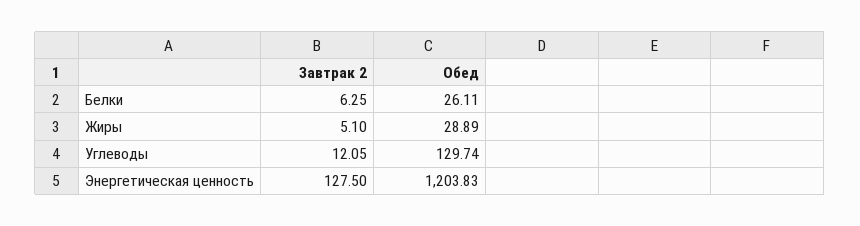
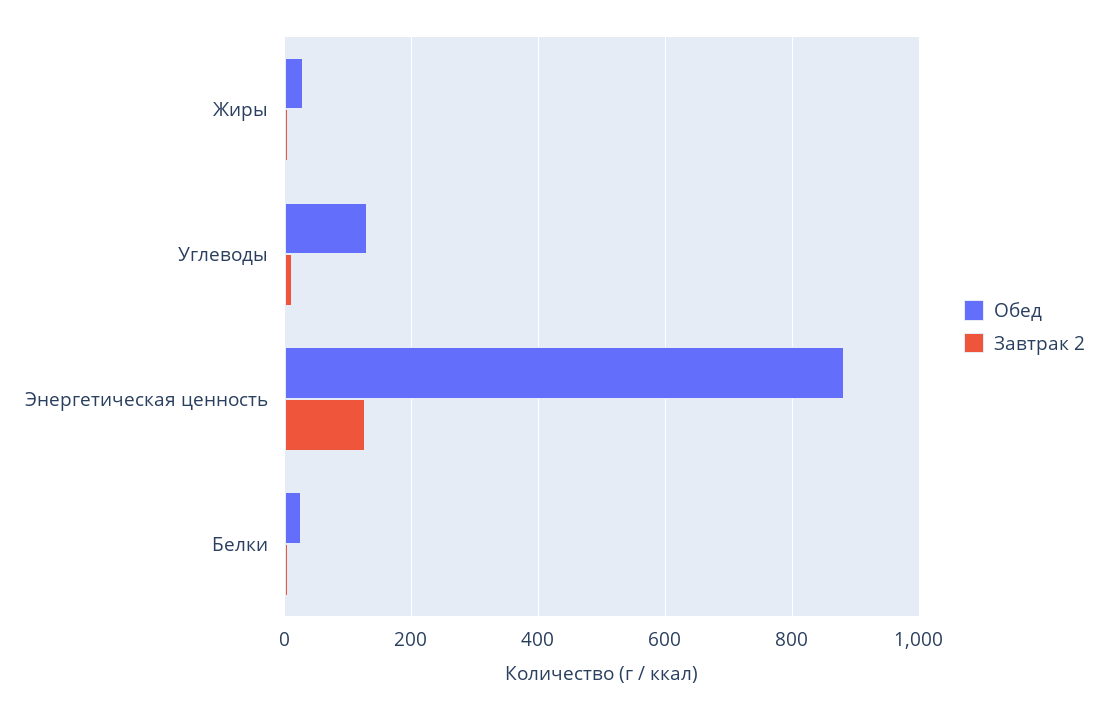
Обед, Энергетическая ценность: 1203.83 -> 880

